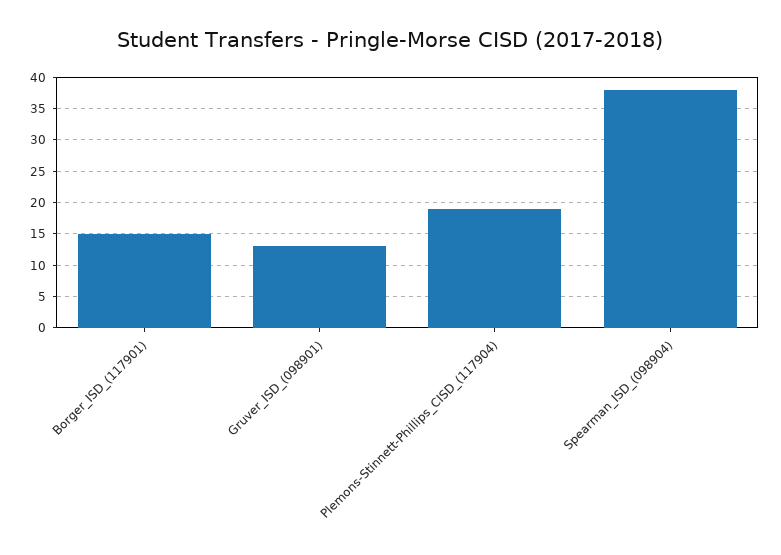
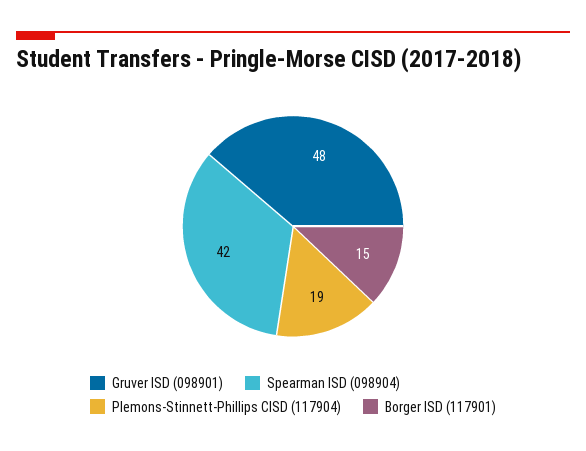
Gruver_ISD_(098901): 13 -> 48
Spearman_ISD_(098904): 38 -> 42

